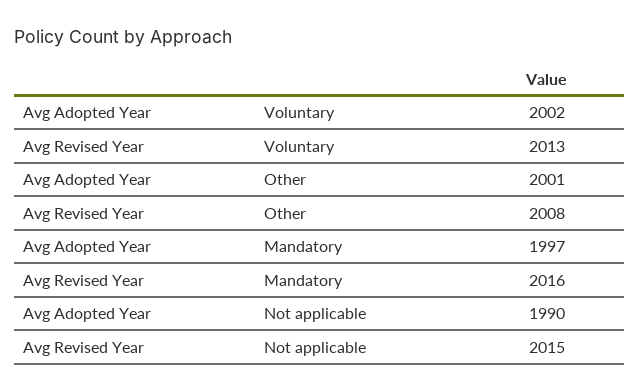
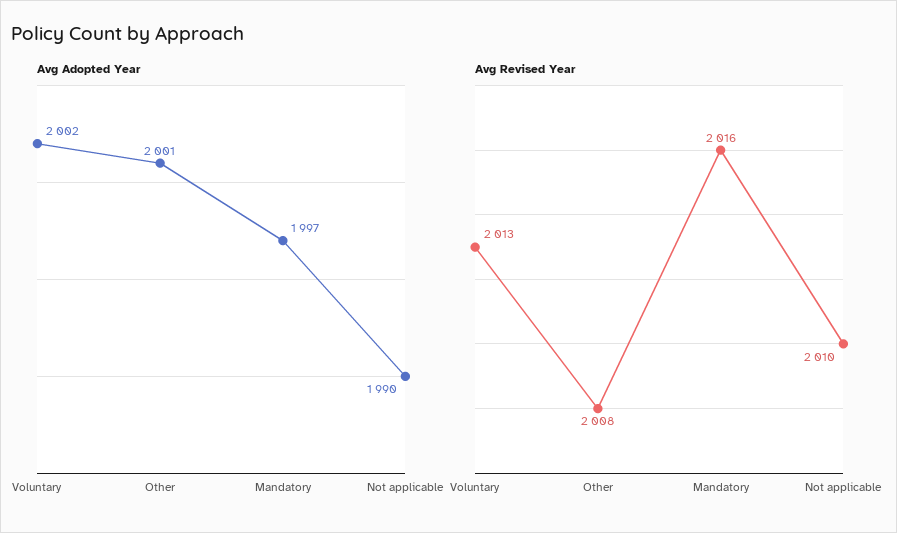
Avg Revised Year, Not applicable: 2015 -> 2010

